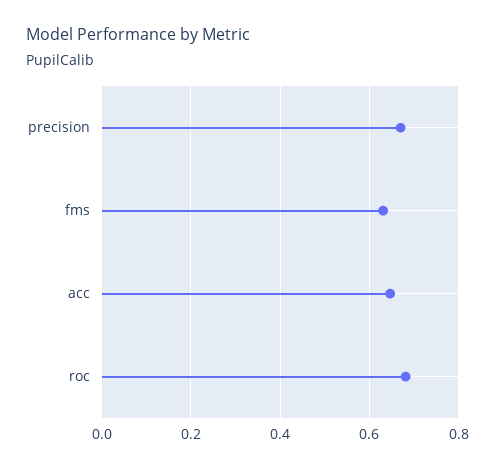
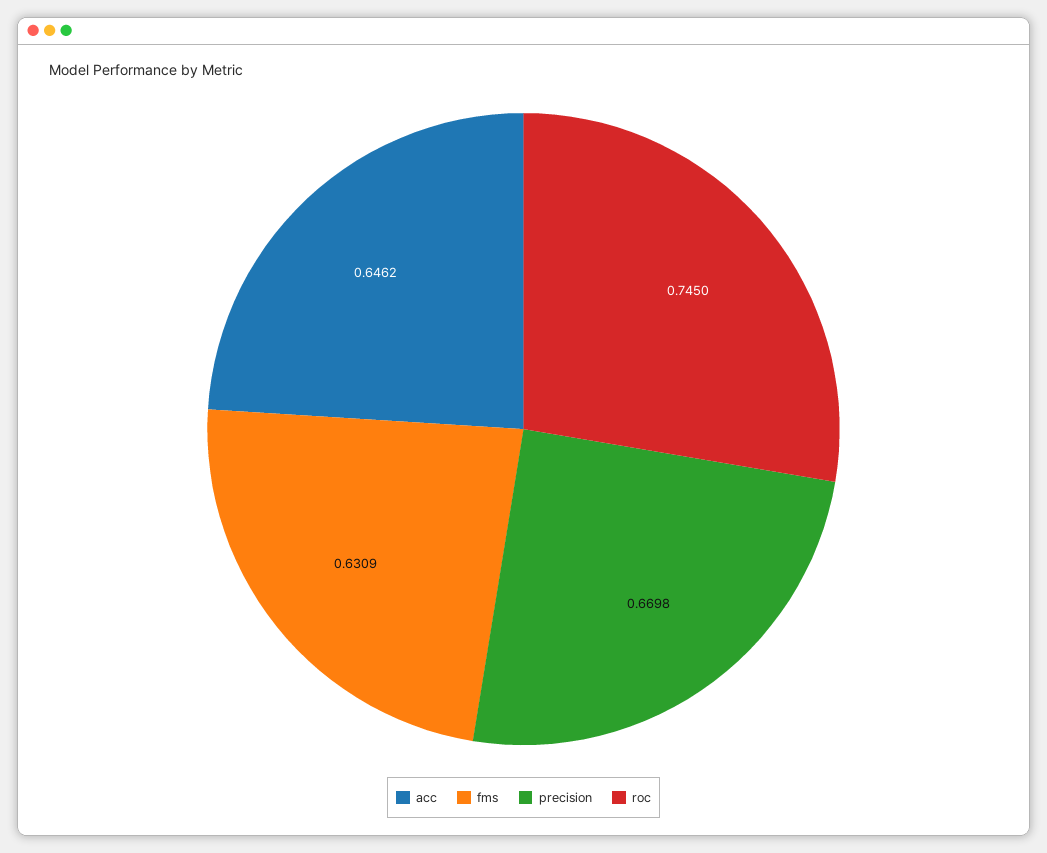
roc: 0.68 -> 0.745

